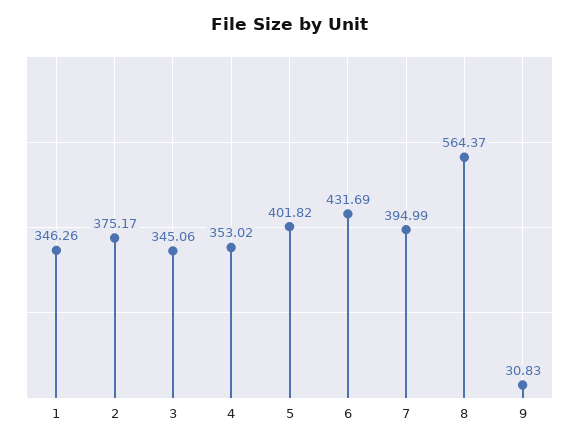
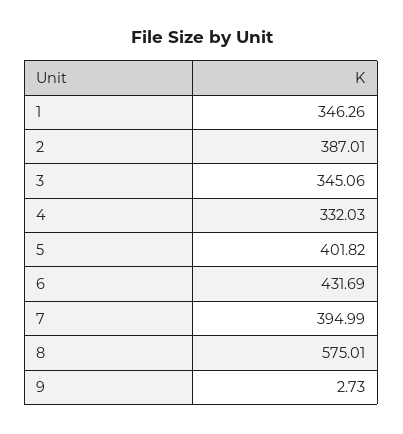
2: 375.17 -> 387.01
4: 353.02 -> 332.03
8: 564.37 -> 575.01
9: 30.83 -> 2.73

